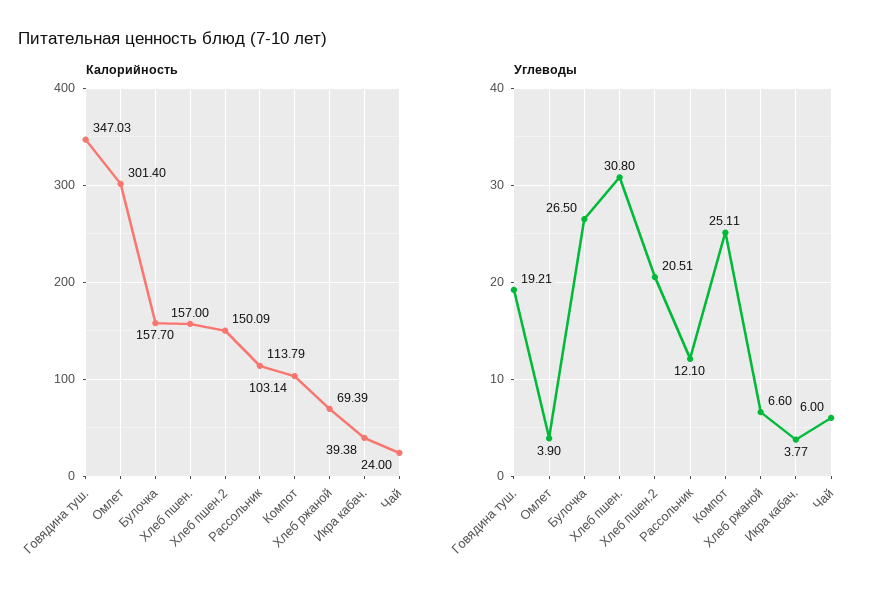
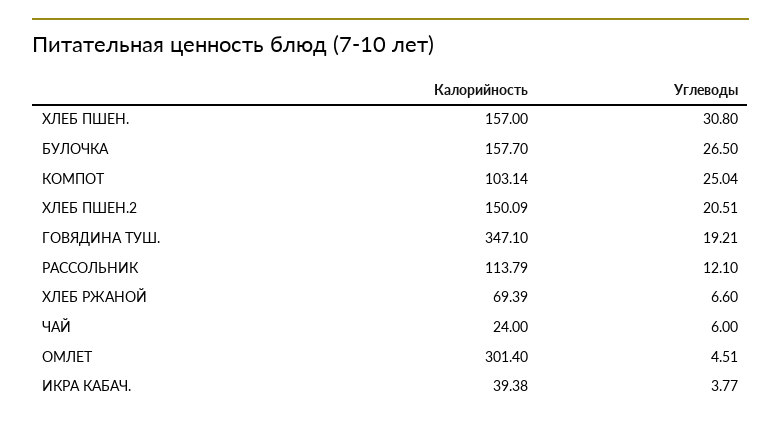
Калорийность, Говядина туш.: 347.03 -> 347.1
Углеводы, Омлет: 3.9 -> 4.51
Углеводы, Компот: 25.11 -> 25.04

